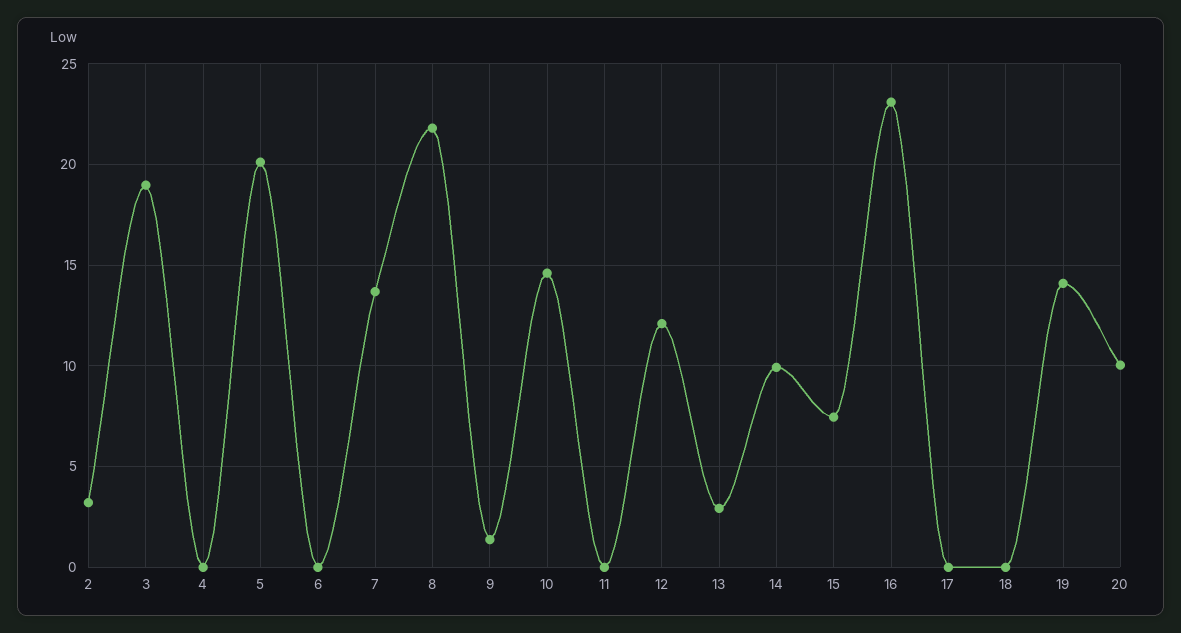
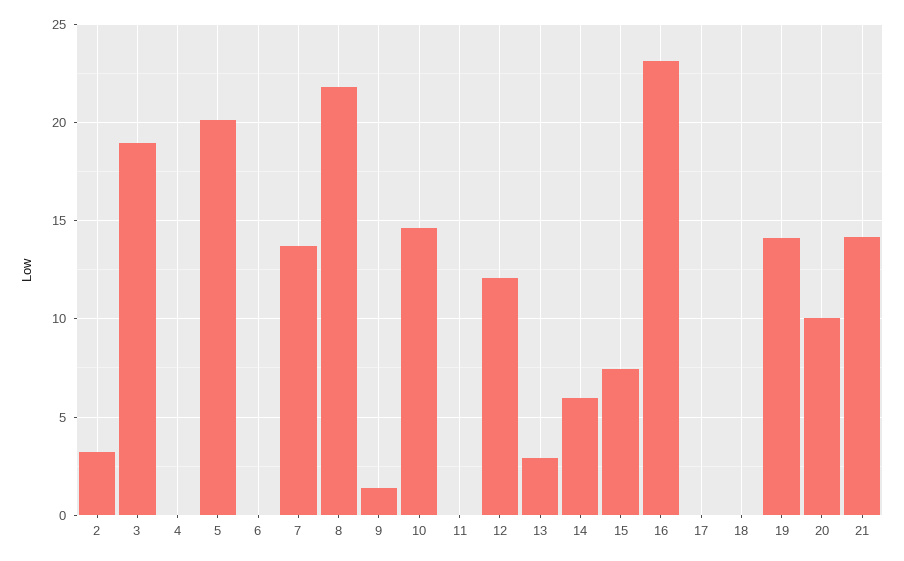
14: 10 -> 6
21: none -> 14

